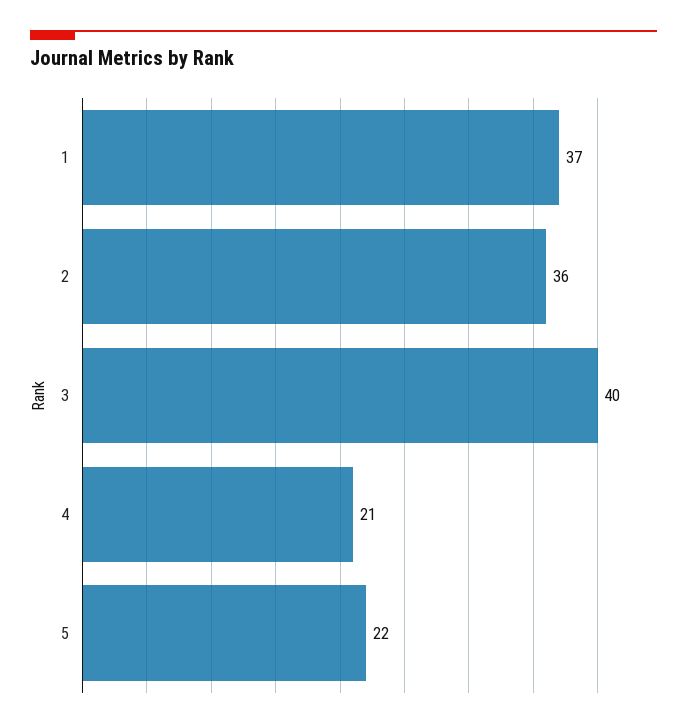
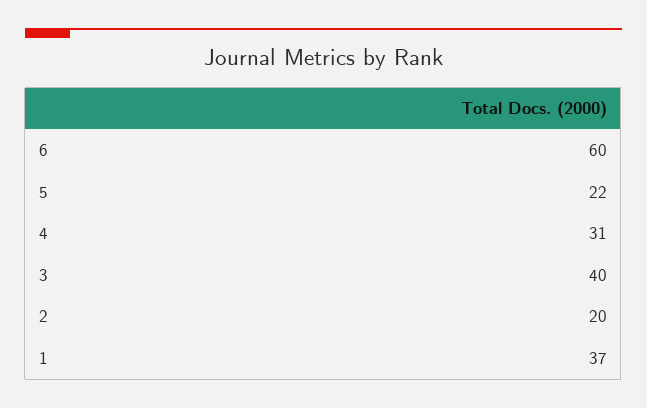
2: 36 -> 20
4: 21 -> 31
6: none -> 60

